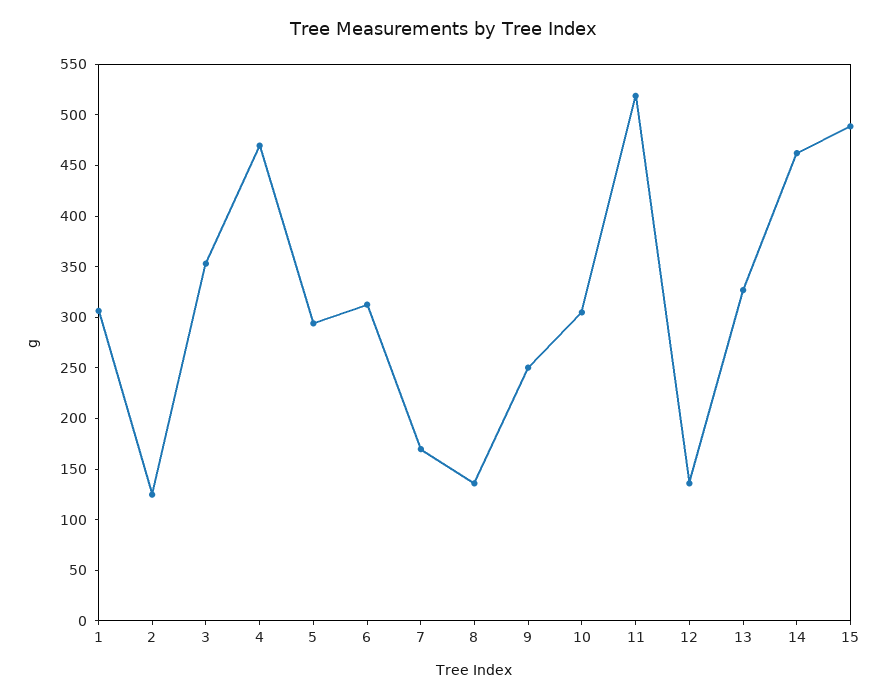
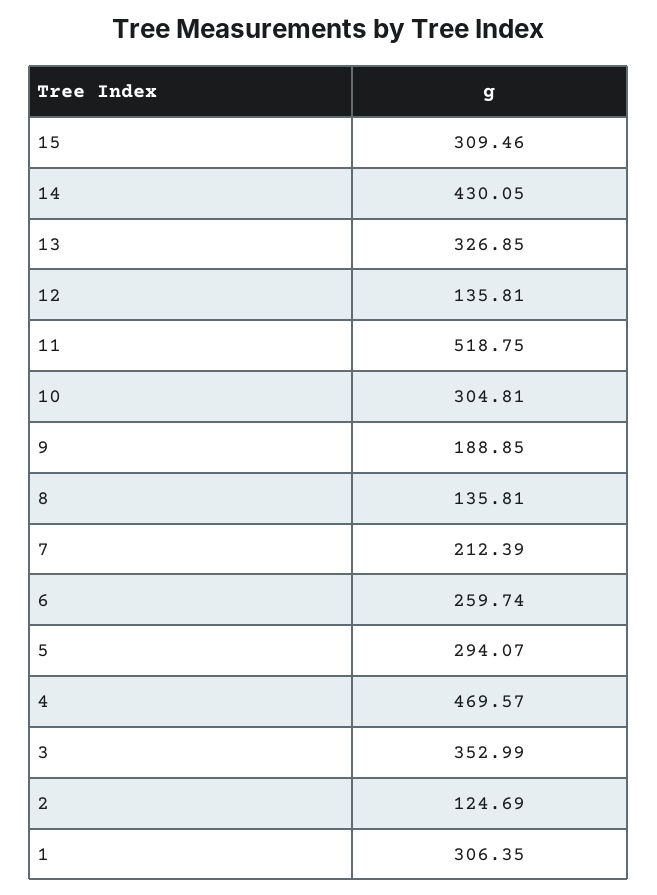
6: 310 -> 259.74
7: 170 -> 212.39
9: 250 -> 188.85
14: 460 -> 430.05
15: 490 -> 309.46

